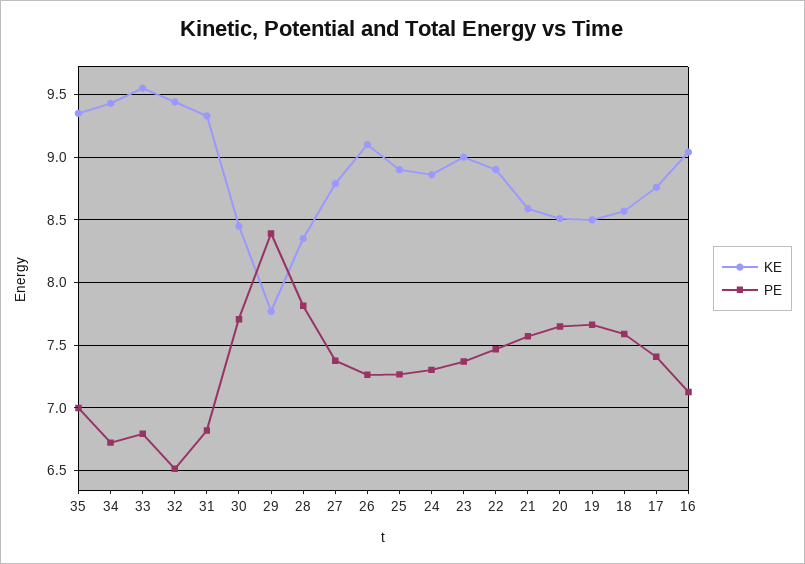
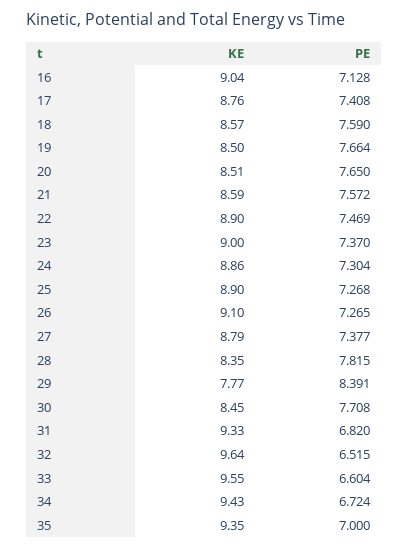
PE, 33: 6.8 -> 6.604
KE, 32: 9.45 -> 9.64

